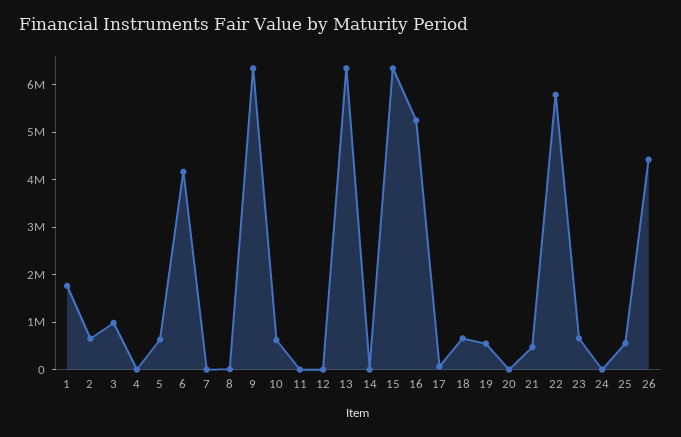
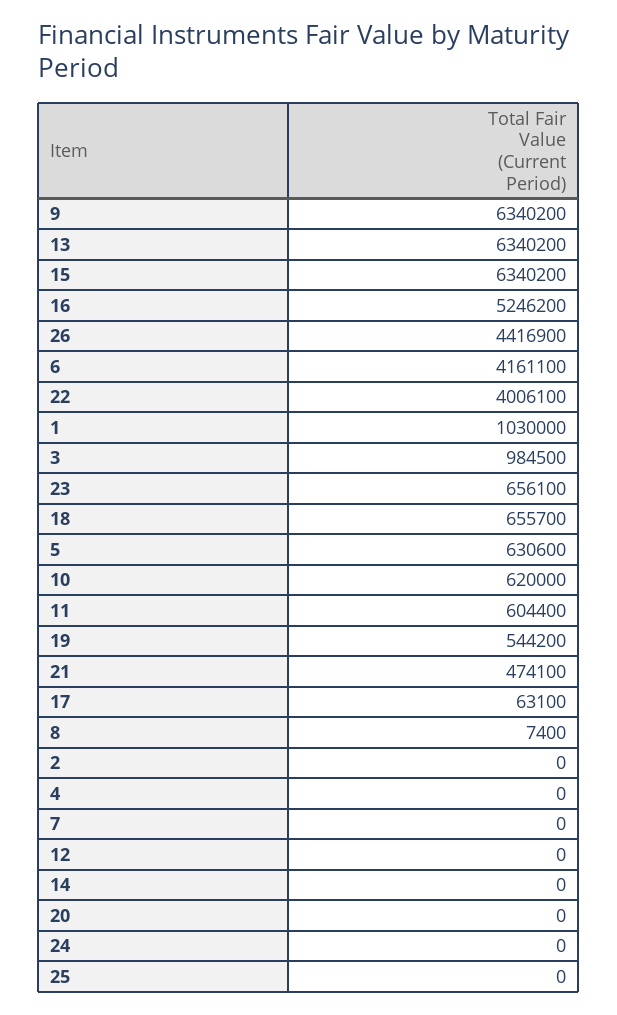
1: 1800000 -> 1030000
2: 600000 -> 0
11: 0 -> 604400
22: 5800000 -> 4006100
25: 600000 -> 0

